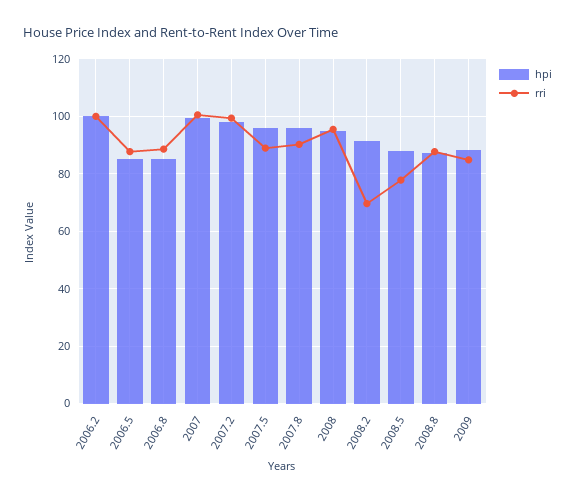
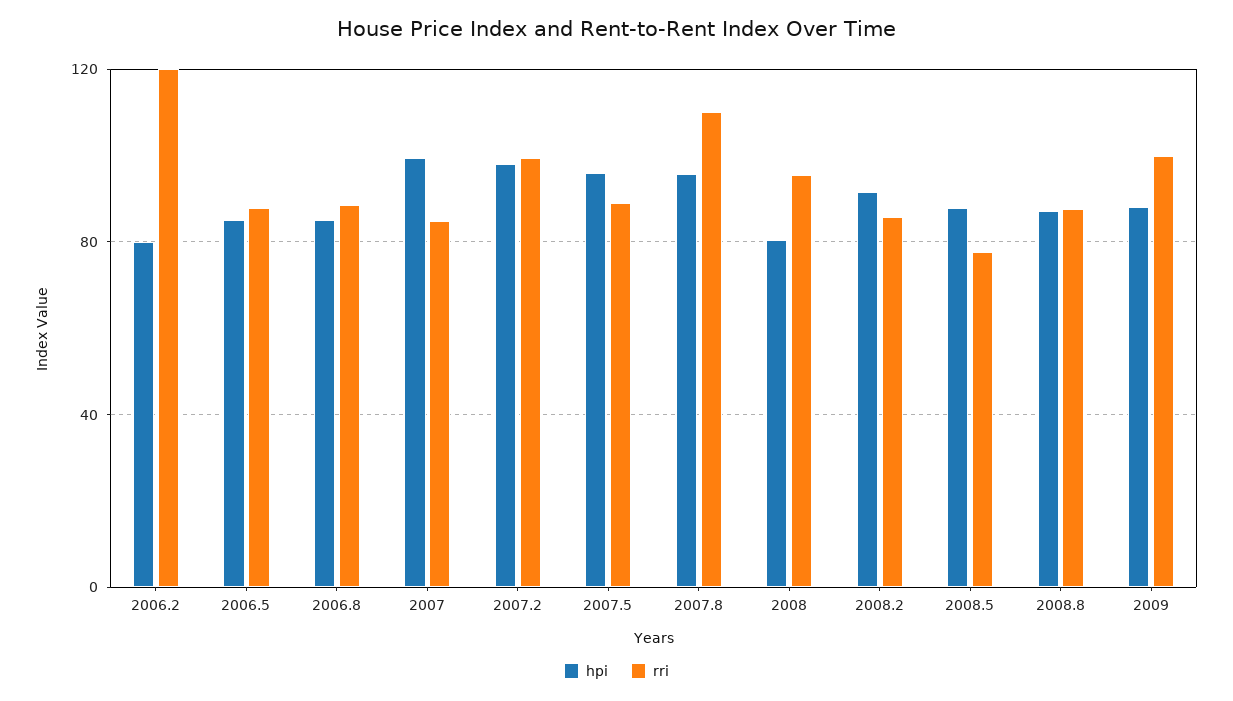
hpi, 2006.2: 100 -> 80
rri, 2006.2: 100 -> 120
rri, 2007: 100 -> 85
rri, 2007.8: 90 -> 110
hpi, 2008: 95 -> 80
rri, 2008.2: 70 -> 85
rri, 2009: 85 -> 100

